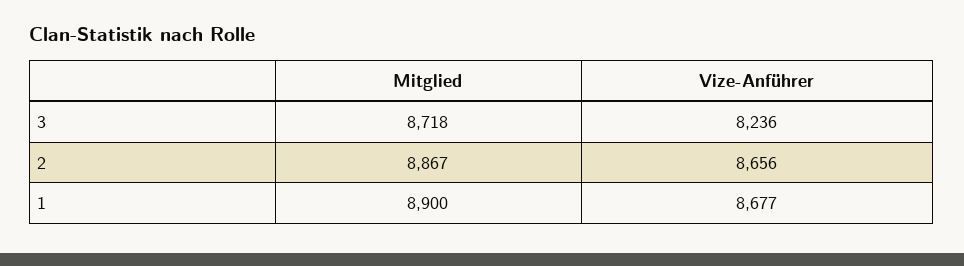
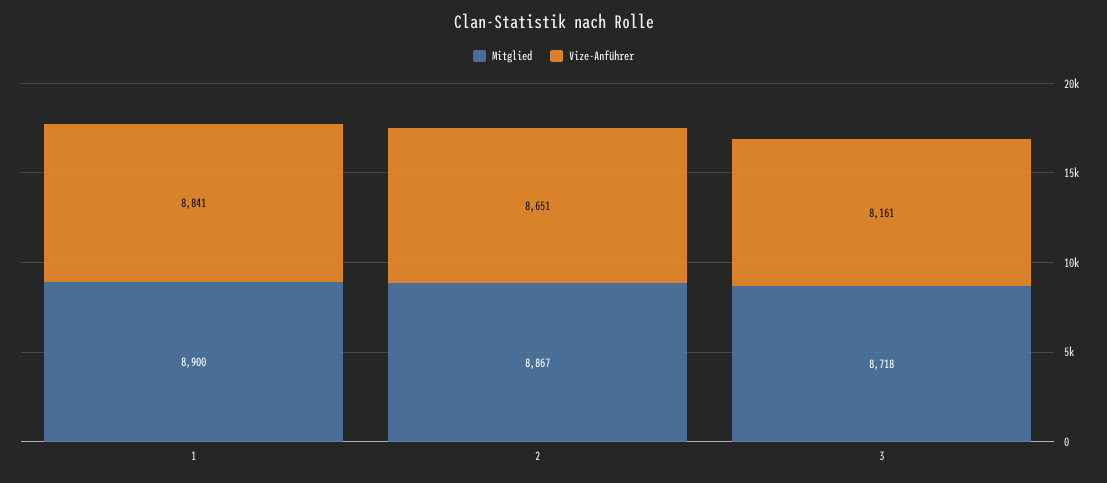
Vize-Anführer, 3: 8236 -> 8161
Vize-Anführer, 2: 8656 -> 8651
Vize-Anführer, 1: 8677 -> 8841

